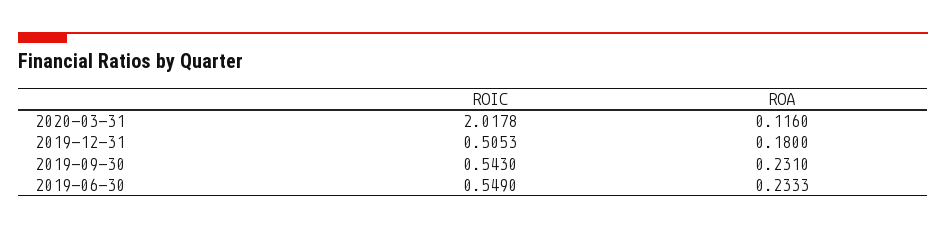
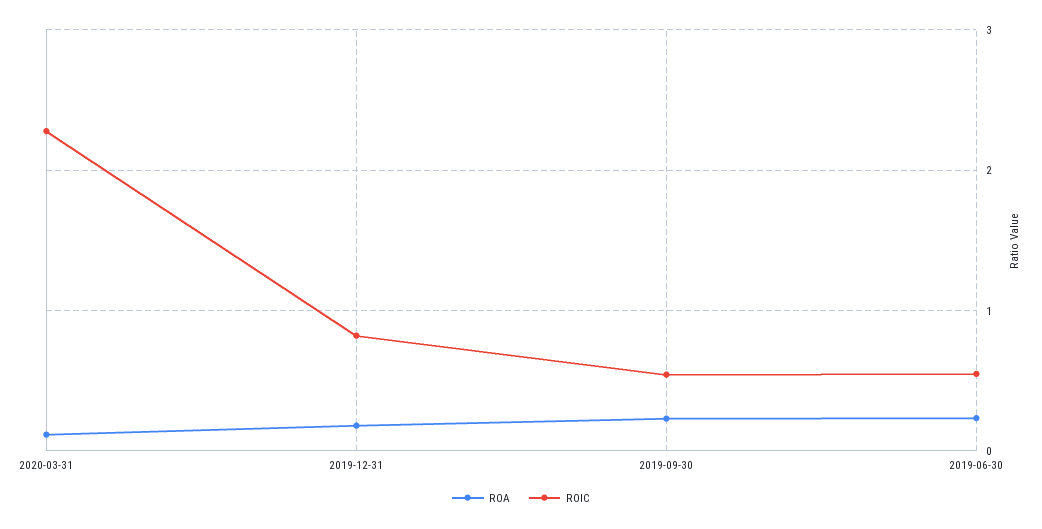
ROIC, 2020-03-31: 2.0178 -> 2.3
ROIC, 2019-12-31: 0.5053 -> 0.8

